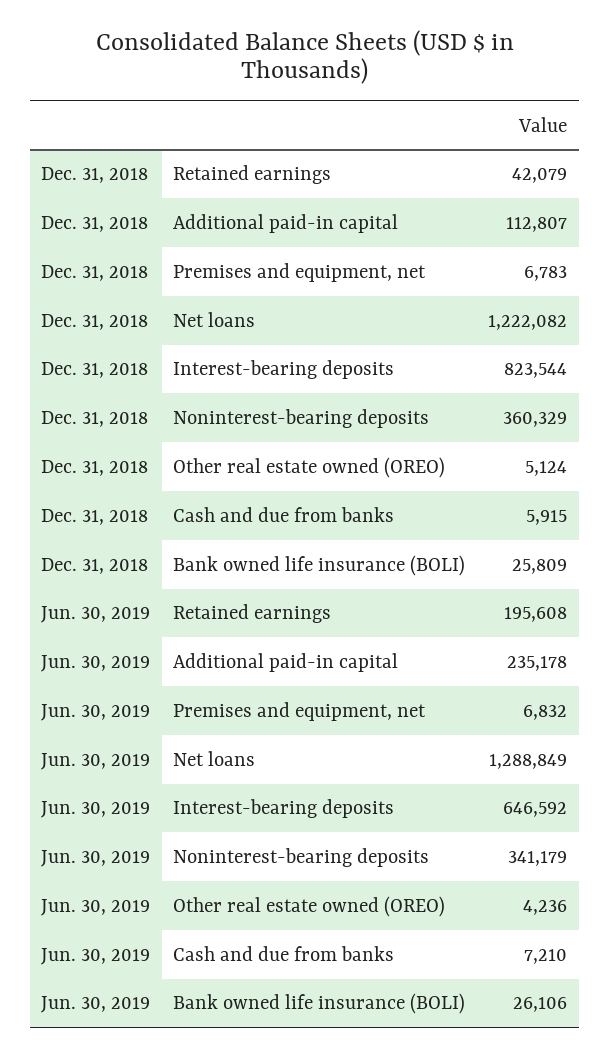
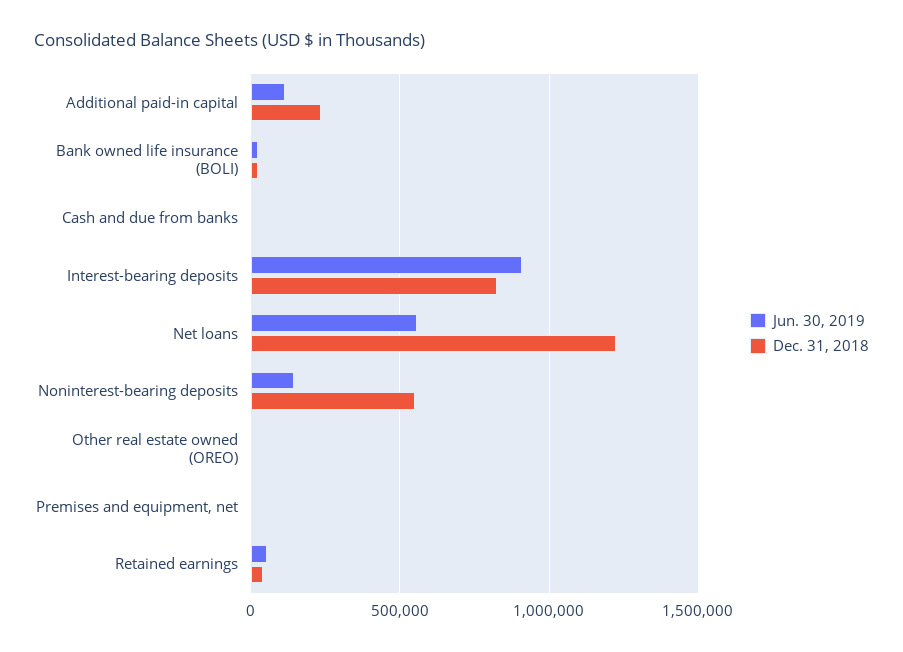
Dec. 31, 2018, Additional paid-in capital: 112807 -> 250000
Dec. 31, 2018, Noninterest-bearing deposits: 360329 -> 550000
Jun. 30, 2019, Retained earnings: 195608 -> 50000
Jun. 30, 2019, Additional paid-in capital: 235178 -> 100000
Jun. 30, 2019, Net loans: 1288849 -> 550000
Jun. 30, 2019, Interest-bearing deposits: 646592 -> 900000
Jun. 30, 2019, Noninterest-bearing deposits: 341179 -> 150000

